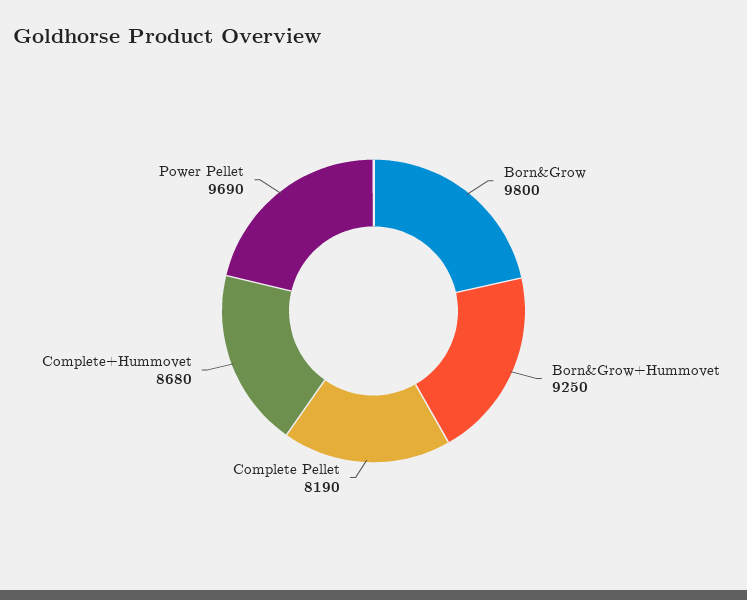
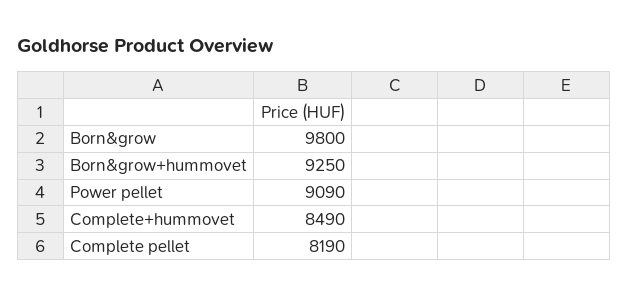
Complete+Hummovet: 8680 -> 8490
Power Pellet: 9690 -> 9090

